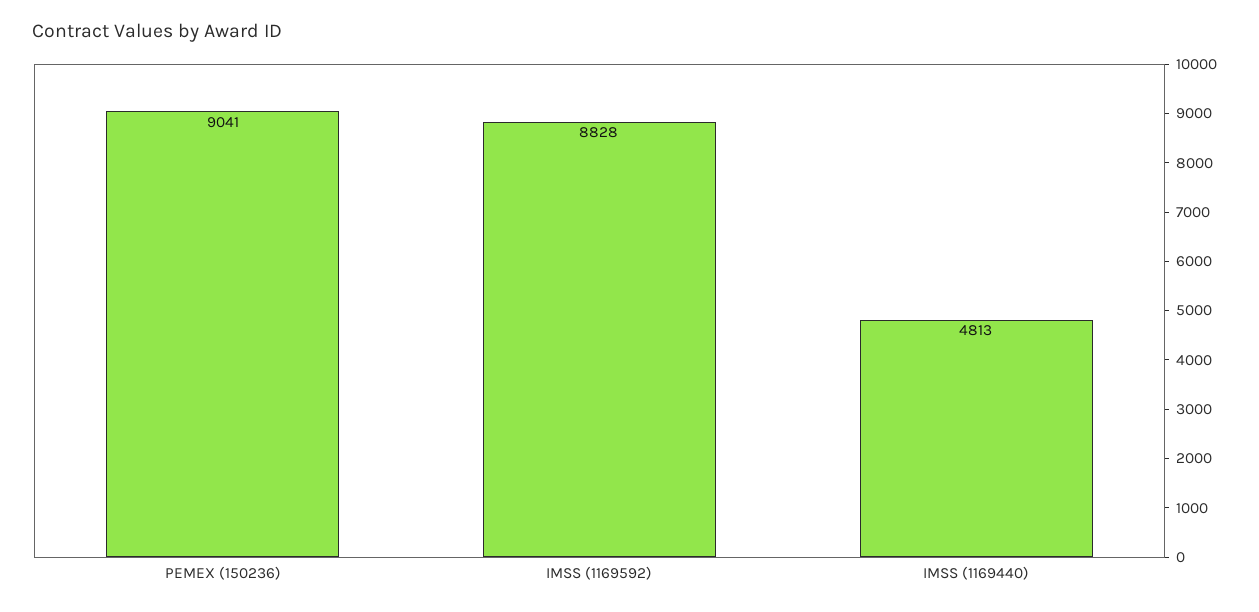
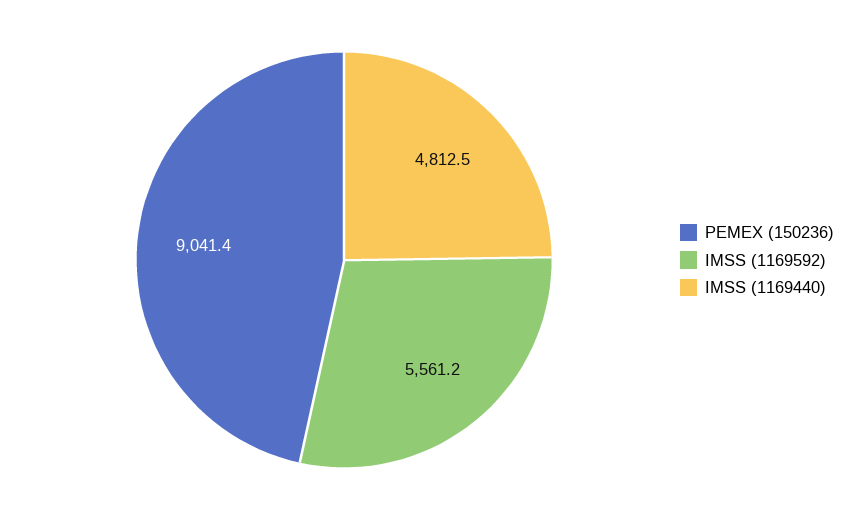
IMSS (1169592): 8828 -> 5561.2

